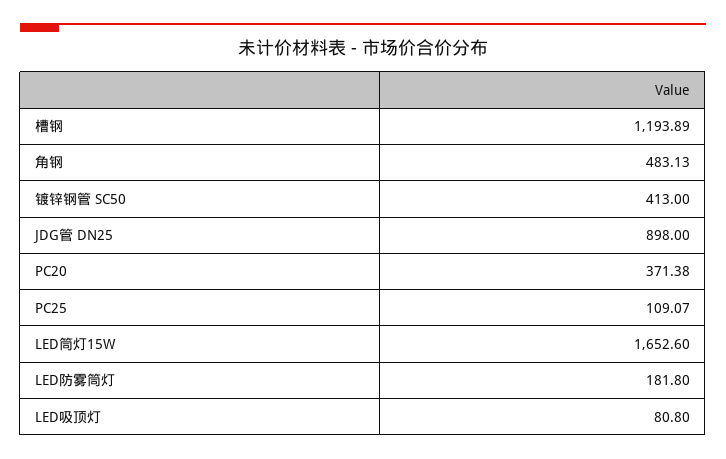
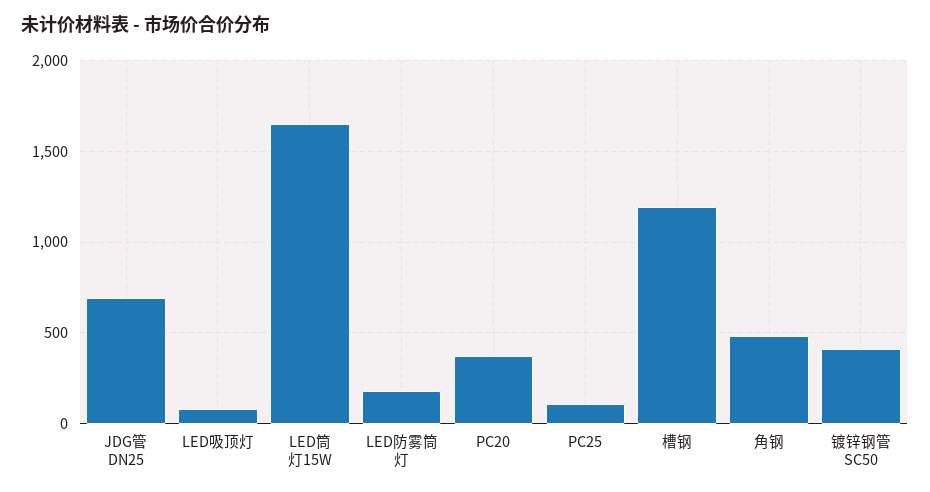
JDG管 DN25: 898 -> 700

